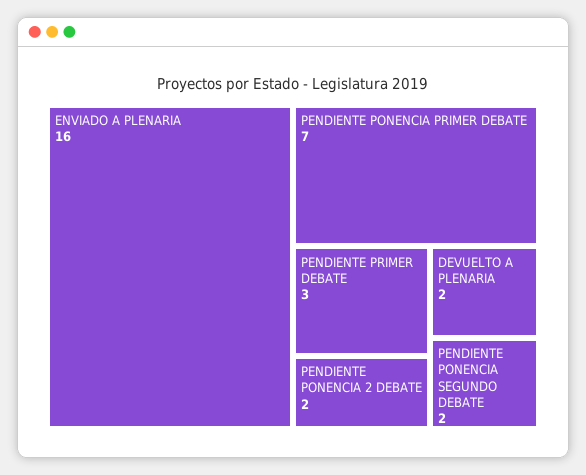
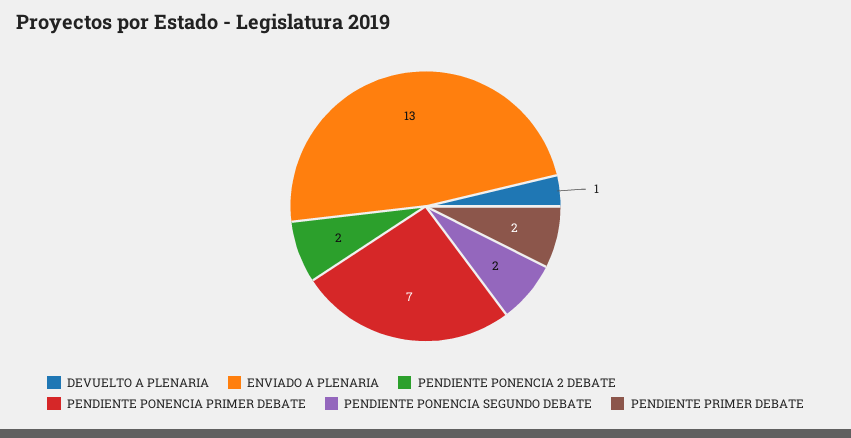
ENVIADO A PLENARIA: 16 -> 13
PENDIENTE PRIMER DEBATE: 3 -> 2
DEVUELTO A PLENARIA: 2 -> 1

